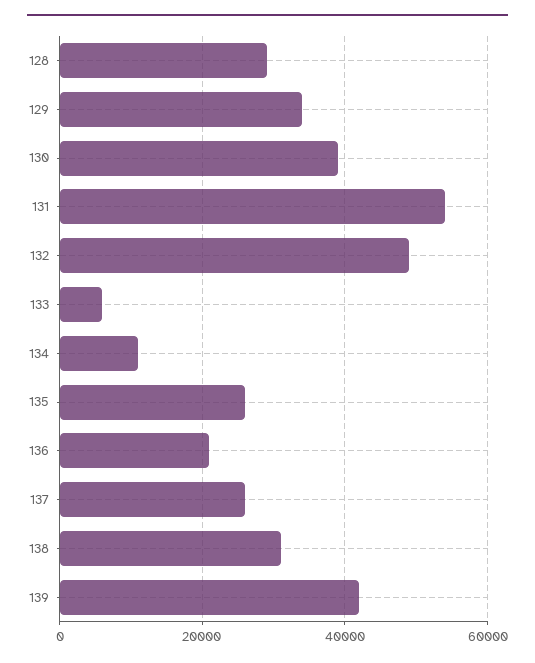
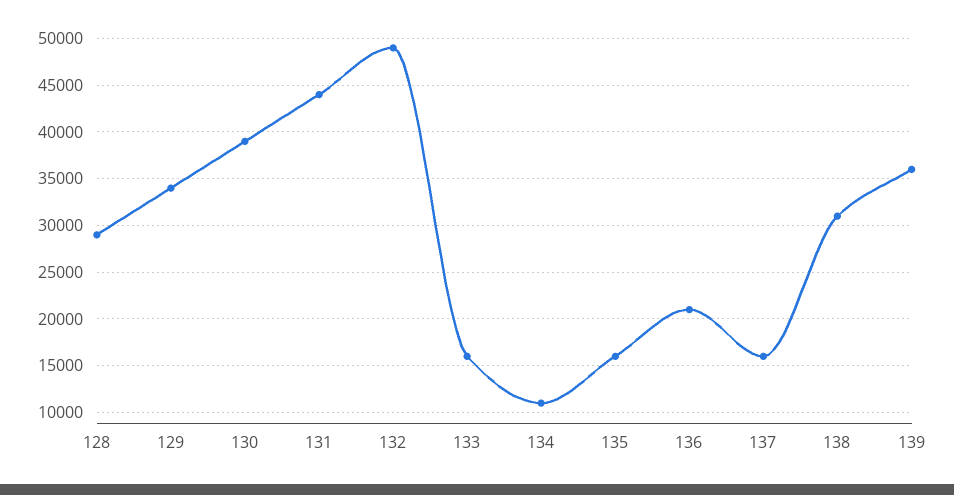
131: 54000 -> 44000
133: 6000 -> 16000
135: 26000 -> 16000
137: 26000 -> 16000
139: 42000 -> 36000

